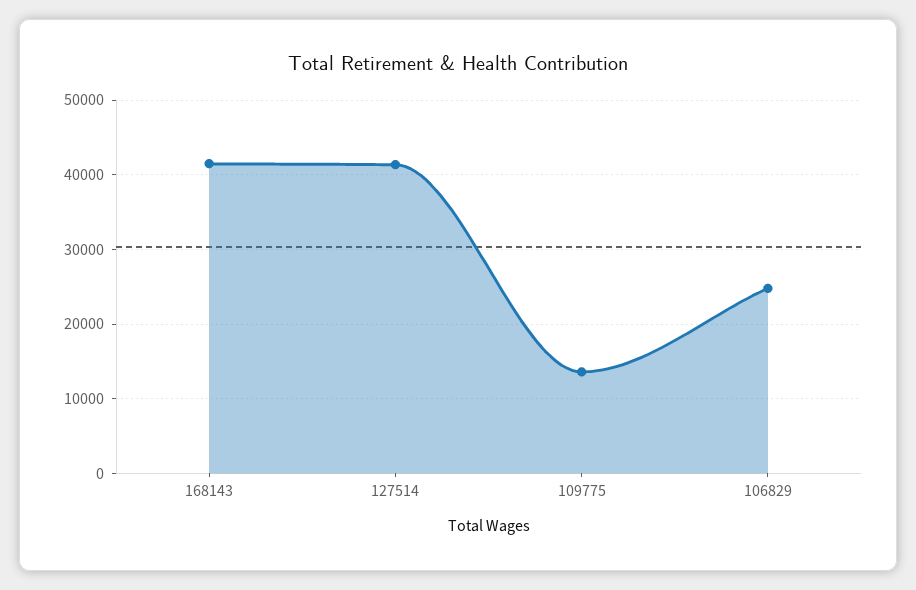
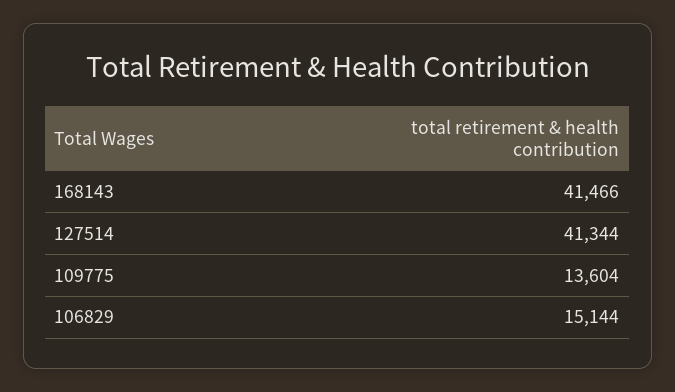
106829: 25000 -> 15144

